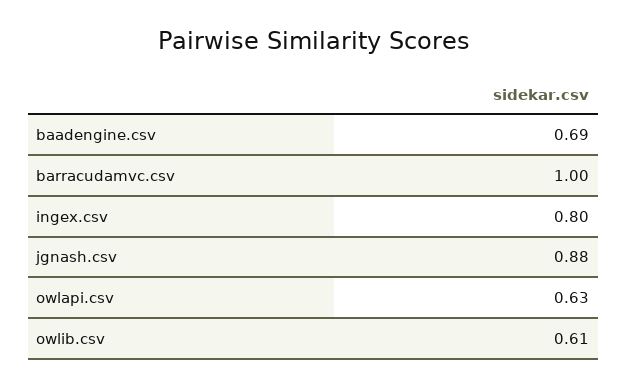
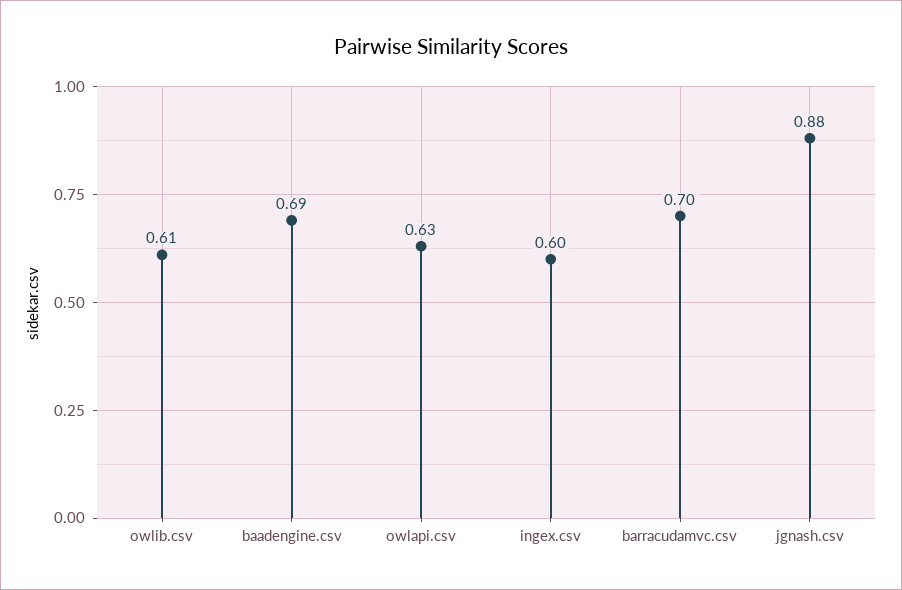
barracudamvc.csv: 1 -> 0.7
ingex.csv: 0.8 -> 0.6

